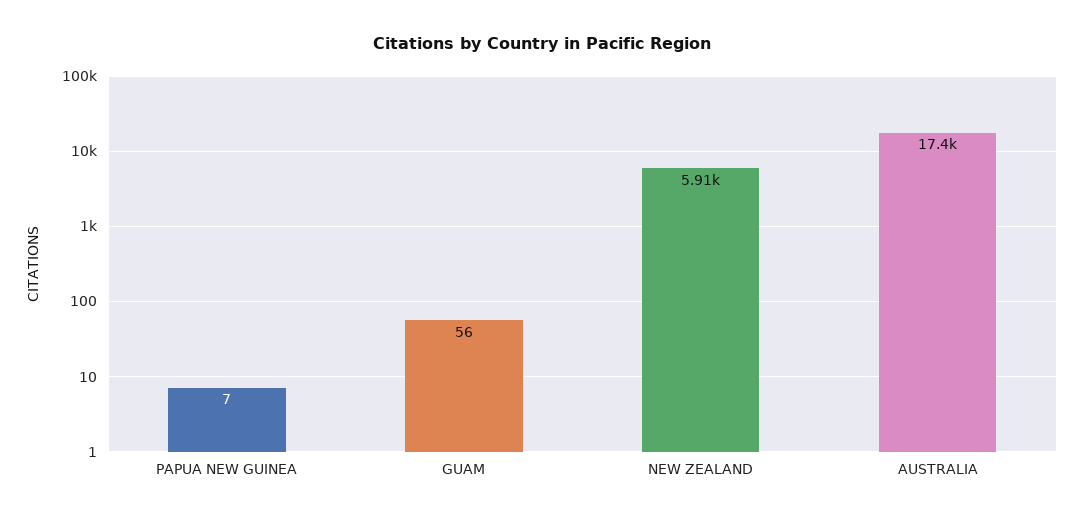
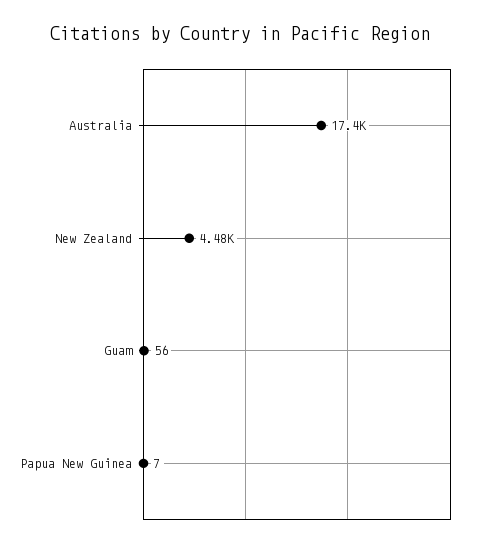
NEW ZEALAND: 5910 -> 4480

